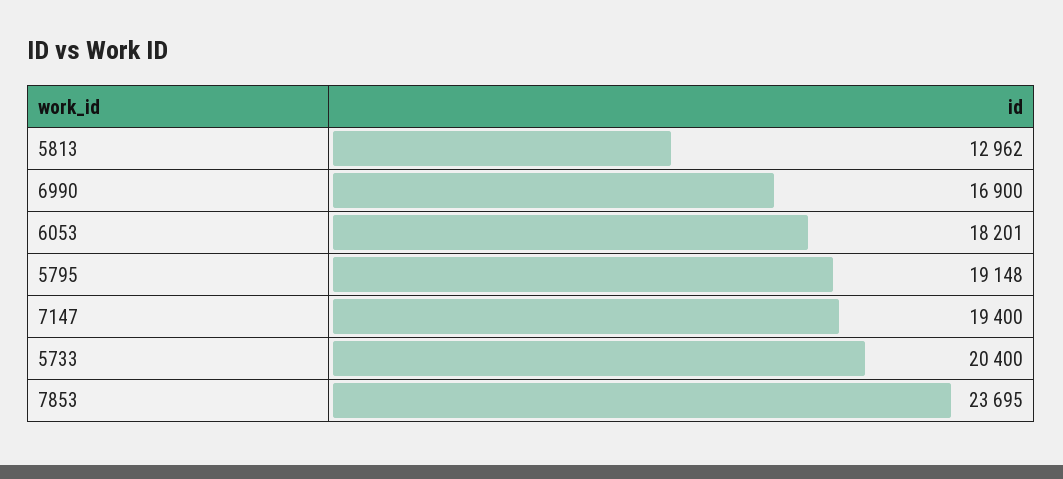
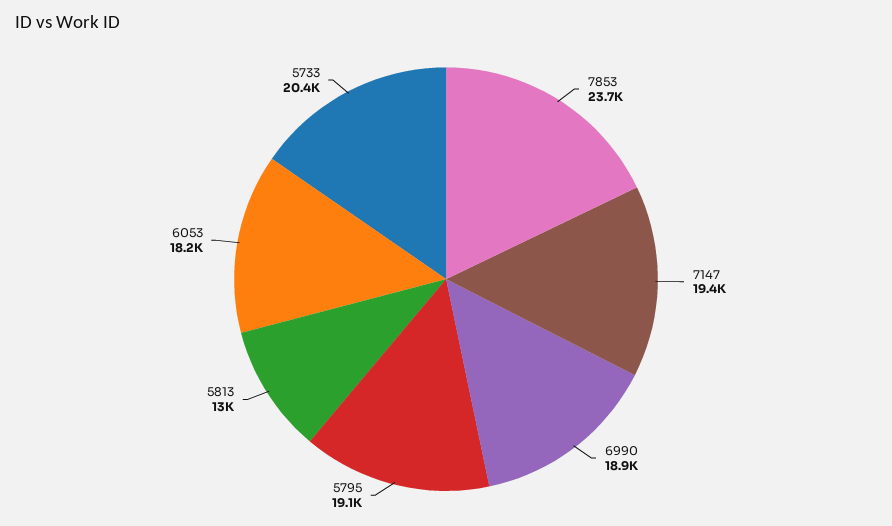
6990: 16900 -> 18900

